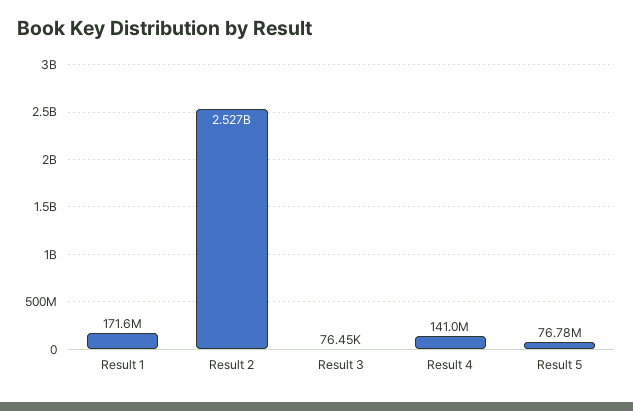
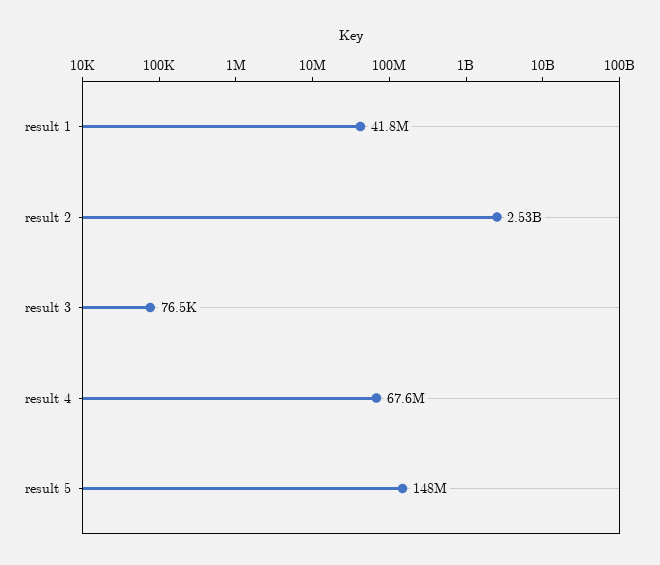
Result 1: 171600000 -> 41800000
Result 4: 141000000 -> 67600000
Result 5: 76780000 -> 148000000

